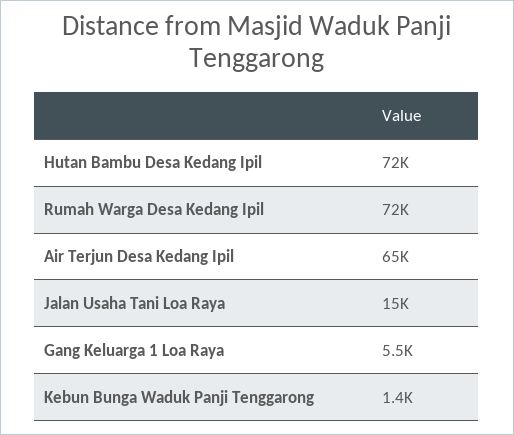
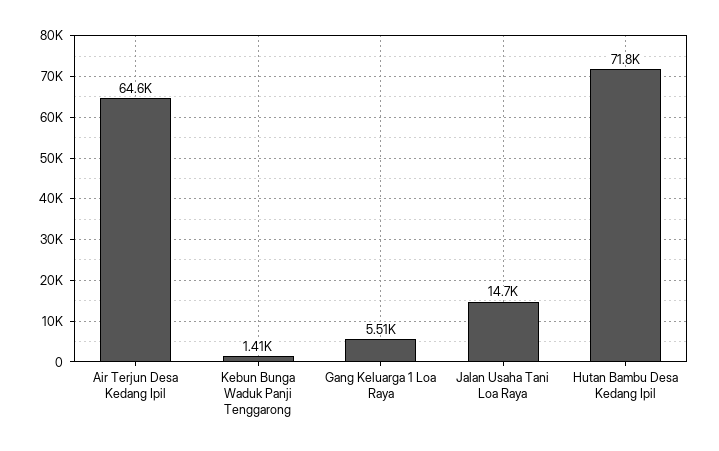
Rumah Warga Desa Kedang Ipil: 72000 -> none

